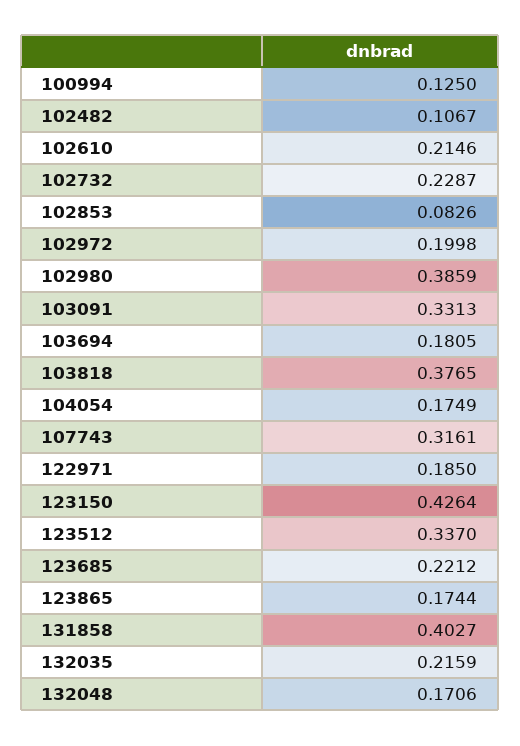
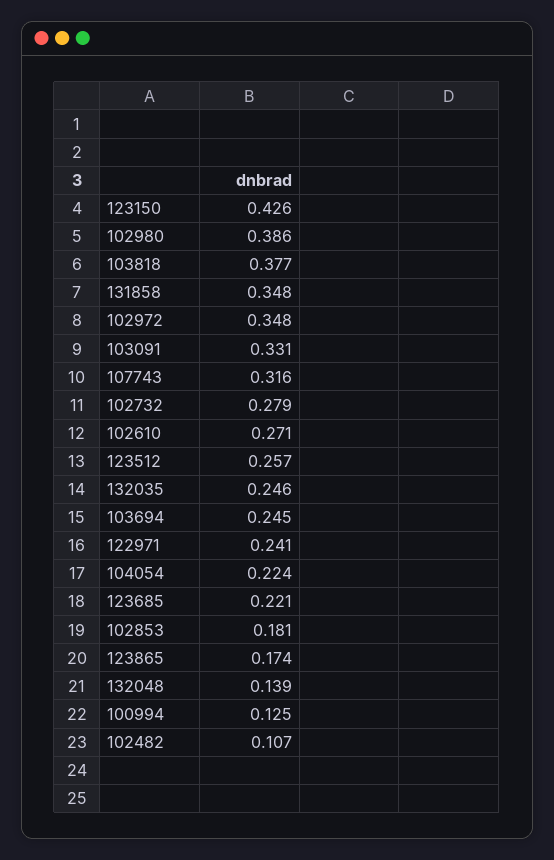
102610: 0.2146 -> 0.271
102732: 0.2287 -> 0.279
102853: 0.0826 -> 0.181
102972: 0.1998 -> 0.348
103694: 0.1805 -> 0.245
104054: 0.1749 -> 0.224
122971: 0.185 -> 0.241
123512: 0.337 -> 0.257
131858: 0.4027 -> 0.348
132035: 0.2159 -> 0.246
132048: 0.1706 -> 0.139

